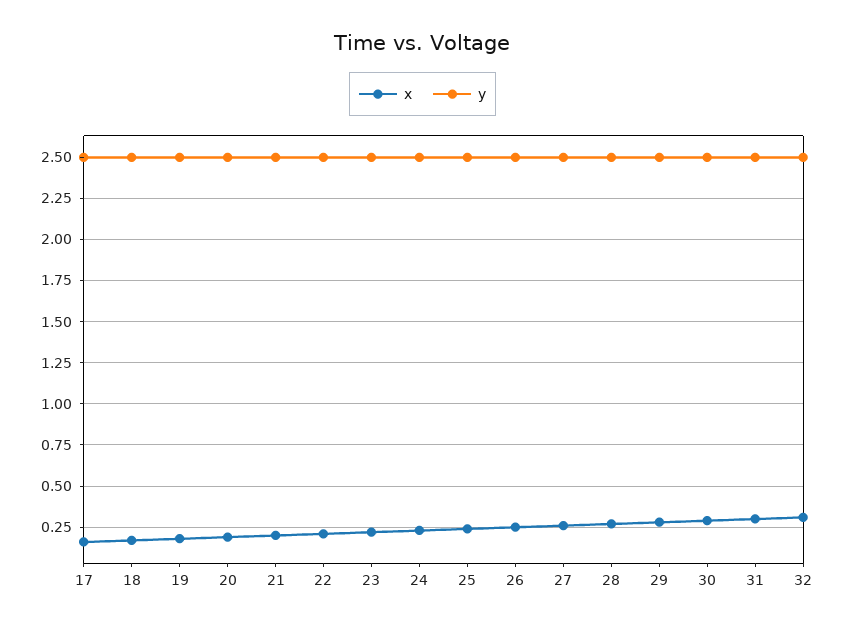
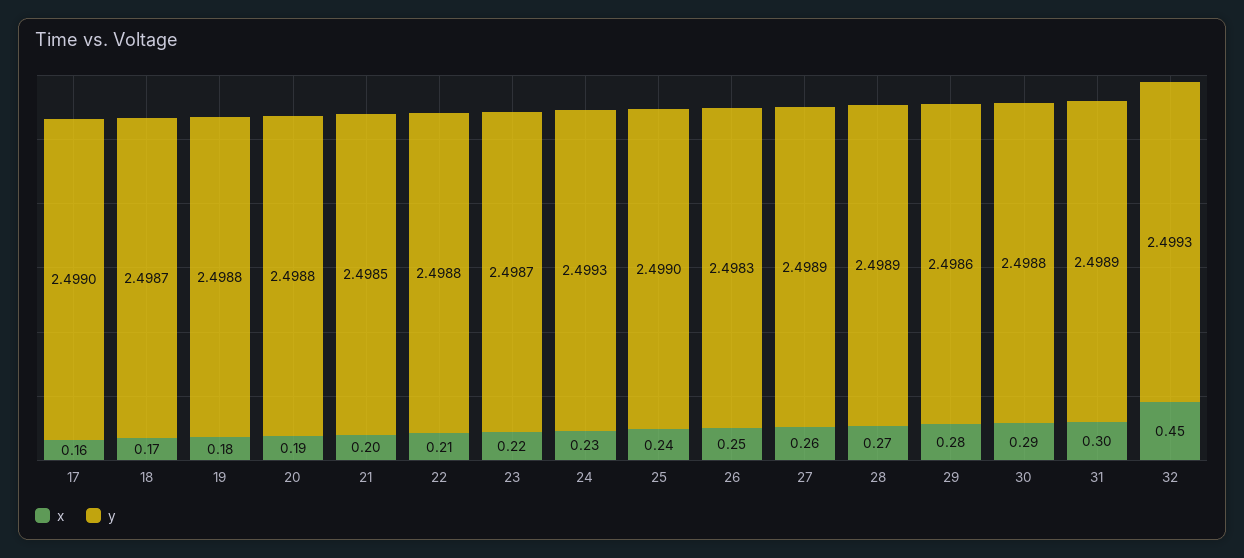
x, 32: 0.3 -> 0.45

